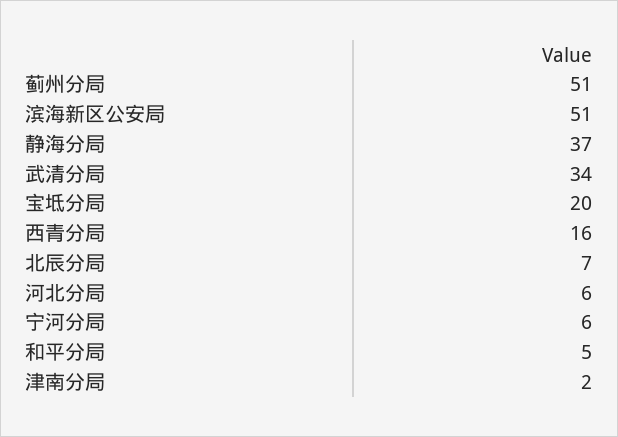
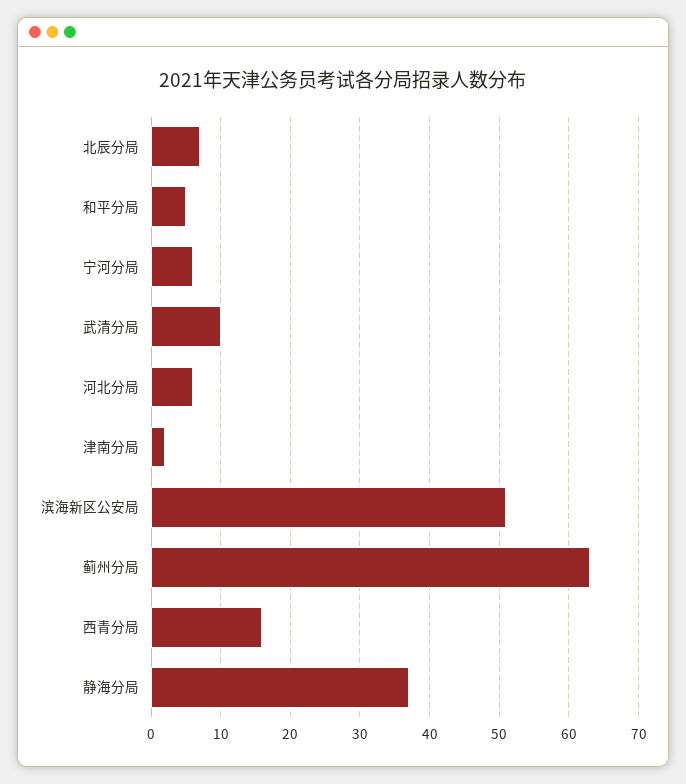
蓟州分局: 51 -> 63
武清分局: 34 -> 10
宝坻分局: 20 -> none

